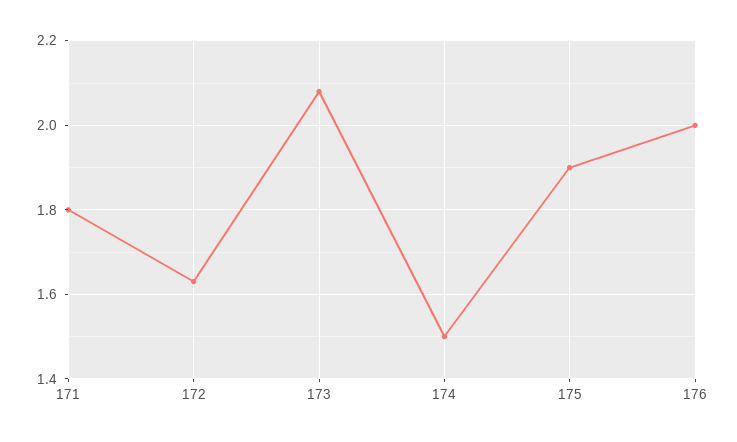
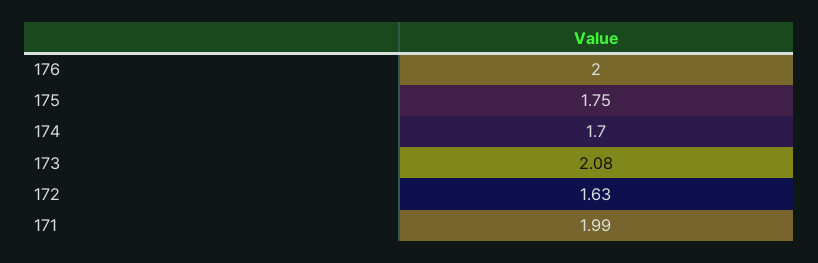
171: 1.8 -> 1.99
174: 1.5 -> 1.7
175: 1.9 -> 1.75

